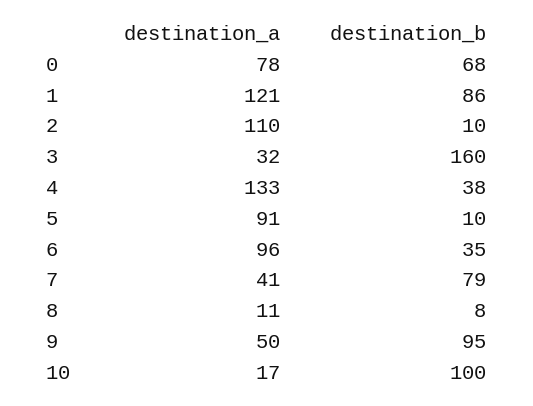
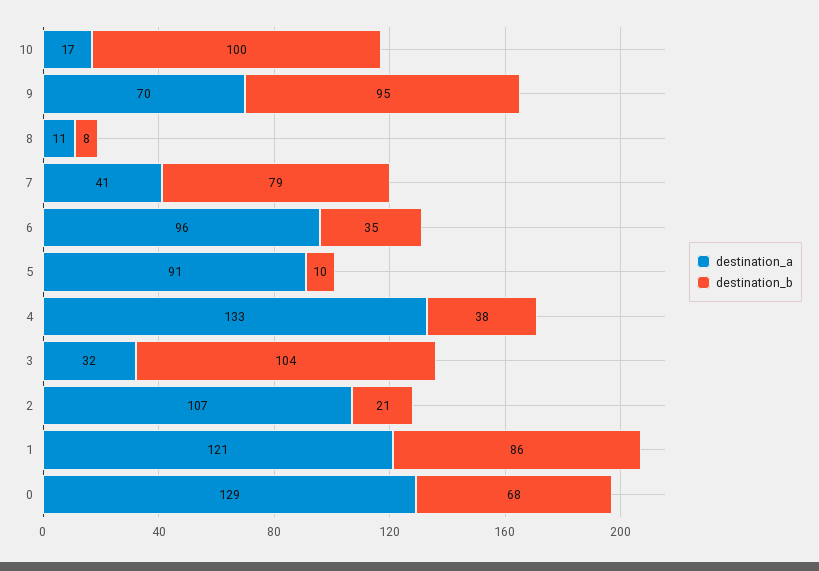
destination_a, 0: 78 -> 129
destination_a, 2: 110 -> 107
destination_b, 2: 10 -> 21
destination_b, 3: 160 -> 104
destination_a, 9: 50 -> 70

